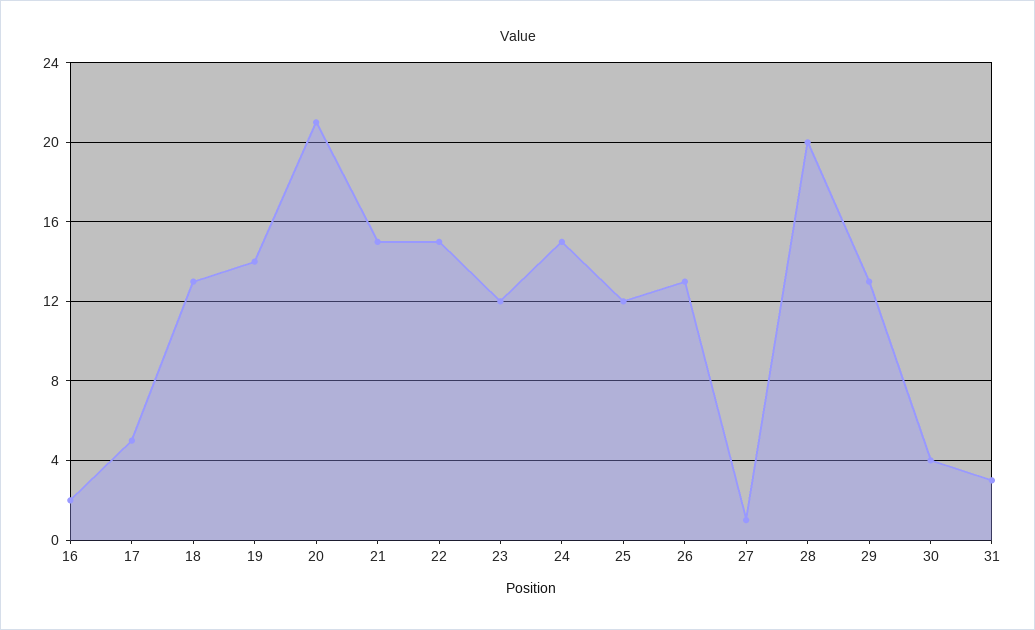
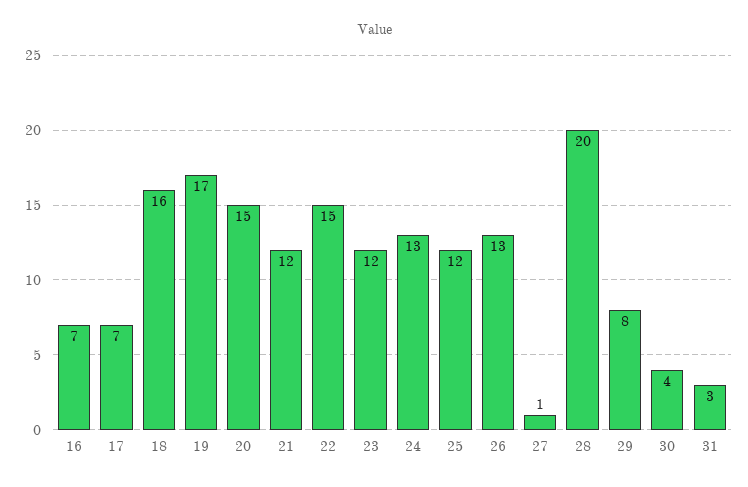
16: 2 -> 7
17: 5 -> 7
18: 13 -> 16
19: 14 -> 17
20: 21 -> 15
21: 15 -> 12
24: 15 -> 13
29: 13 -> 8

